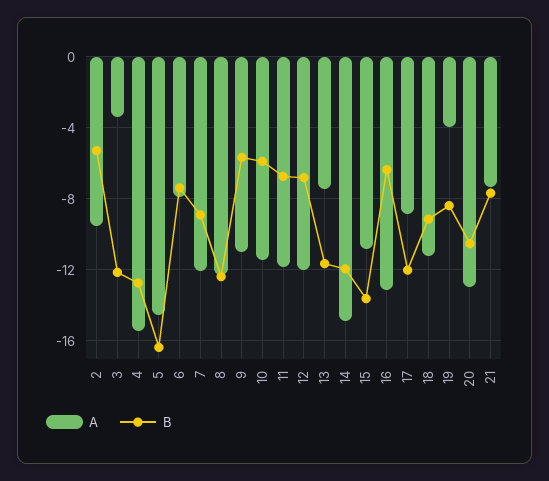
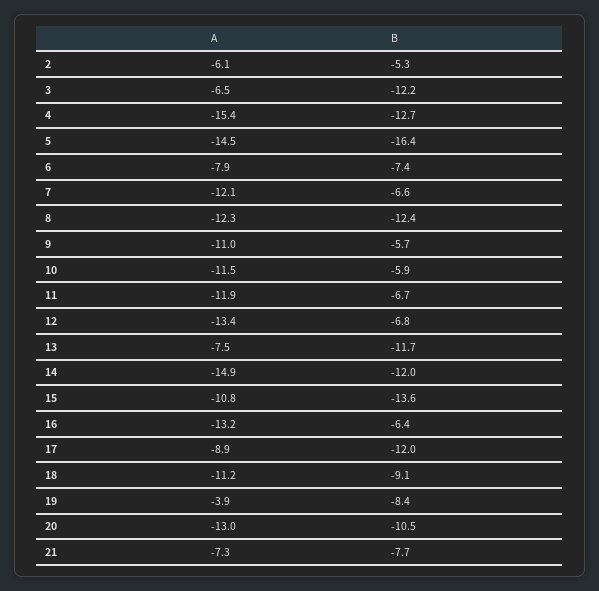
A, 2: -9.5 -> -6.1
A, 3: -3.5 -> -6.5
B, 7: -9 -> -6.6
A, 12: -12 -> -13.4

